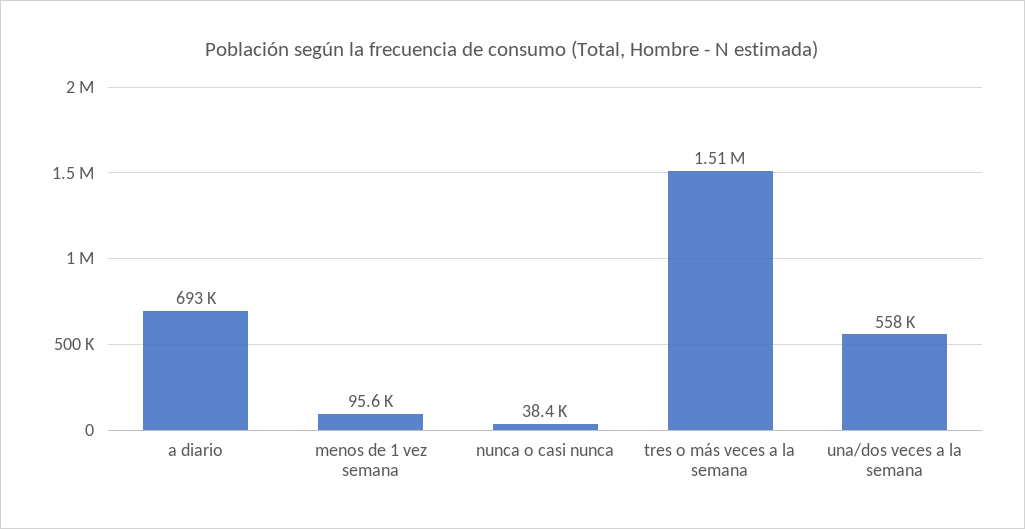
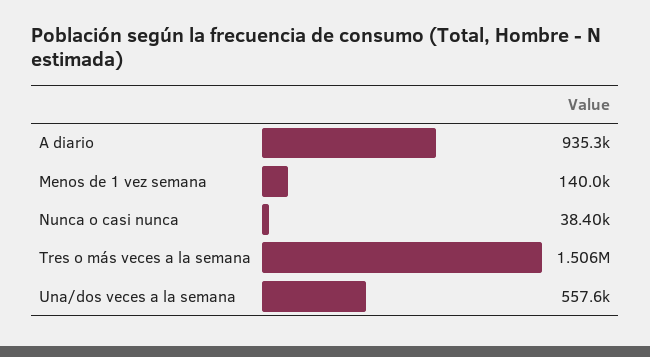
a diario: 693000 -> 935300
menos de 1 vez semana: 95600 -> 140000

